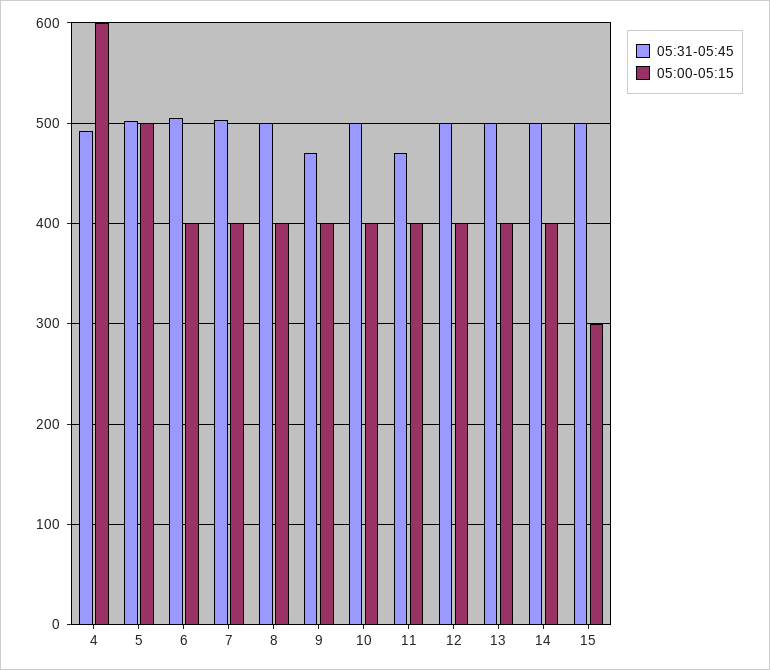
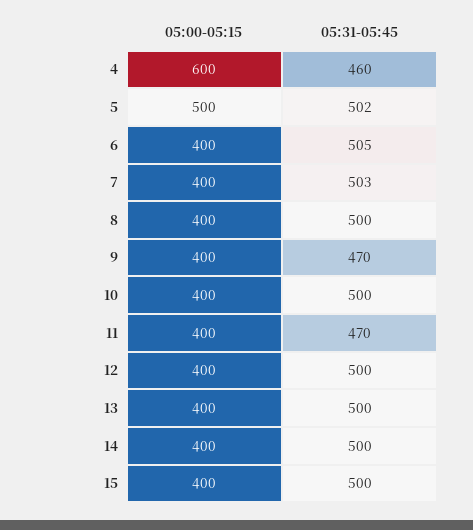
05:31-05:45, 4: 490 -> 460
05:00-05:15, 15: 300 -> 400

